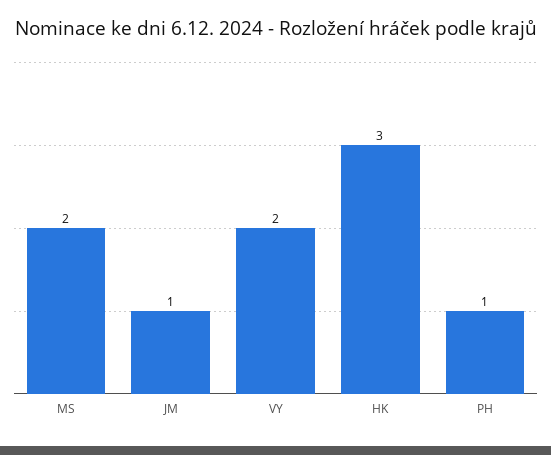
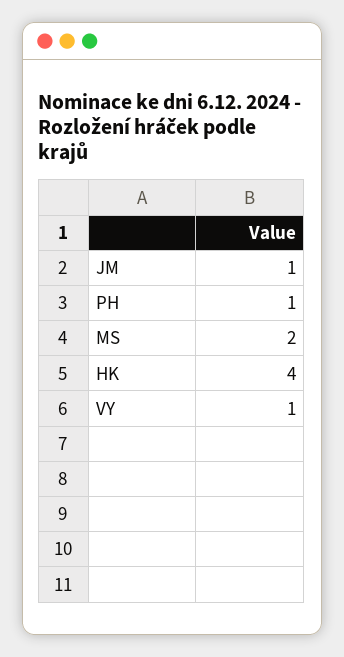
VY: 2 -> 1
HK: 3 -> 4

